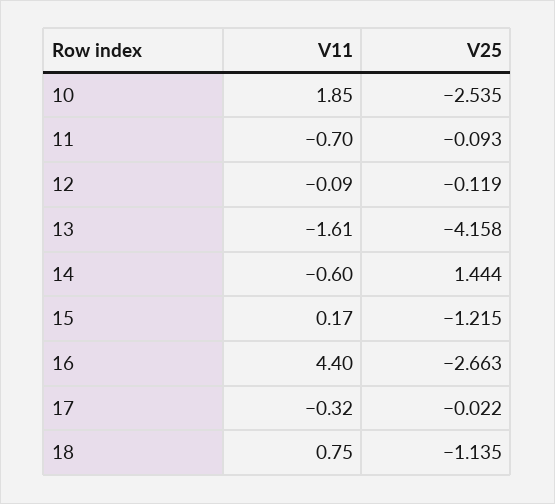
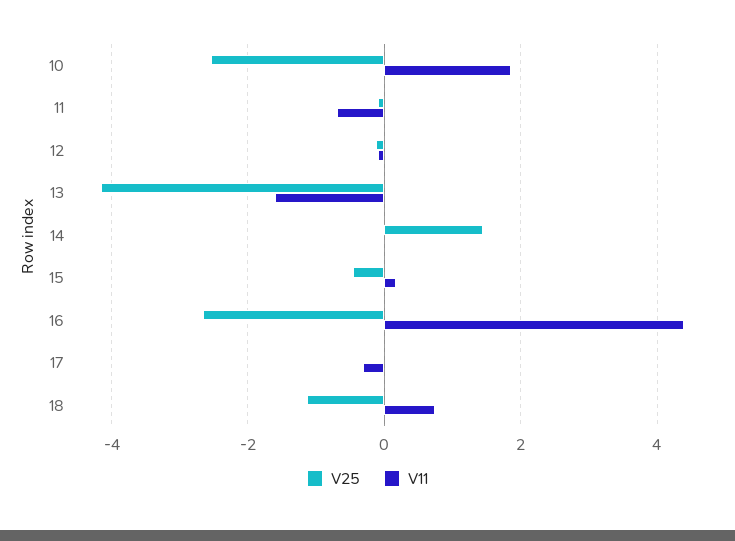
V11, 14: -0.6 -> 0
V25, 15: -1.215 -> -0.4

